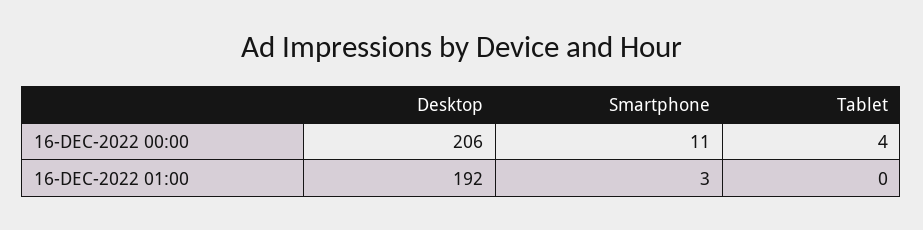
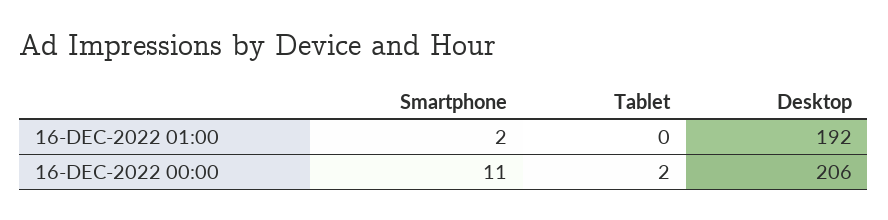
Tablet, 16-DEC-2022 00:00: 4 -> 2
Smartphone, 16-DEC-2022 01:00: 3 -> 2

